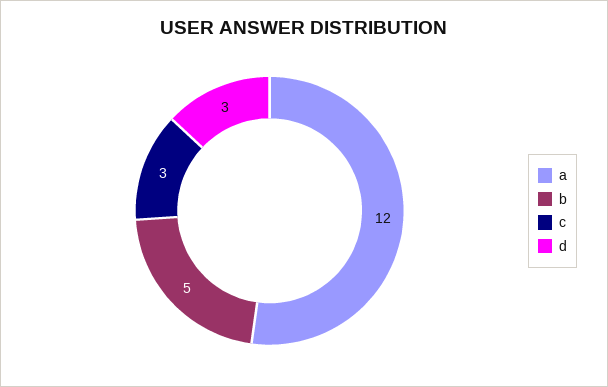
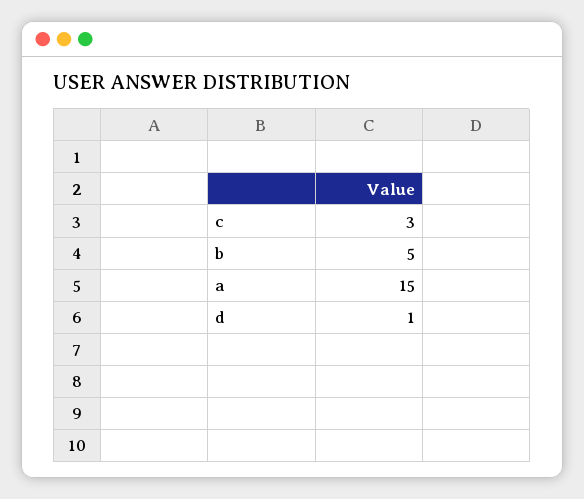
a: 12 -> 15
d: 3 -> 1

